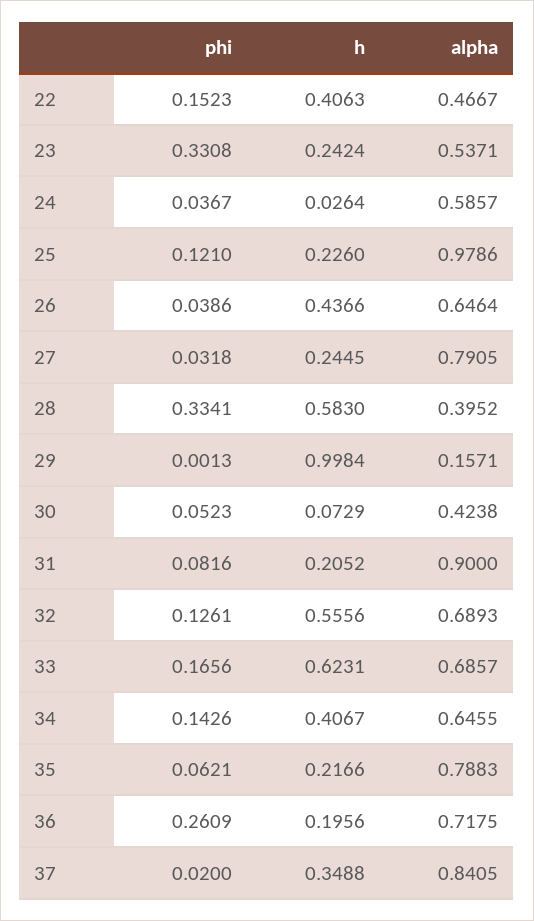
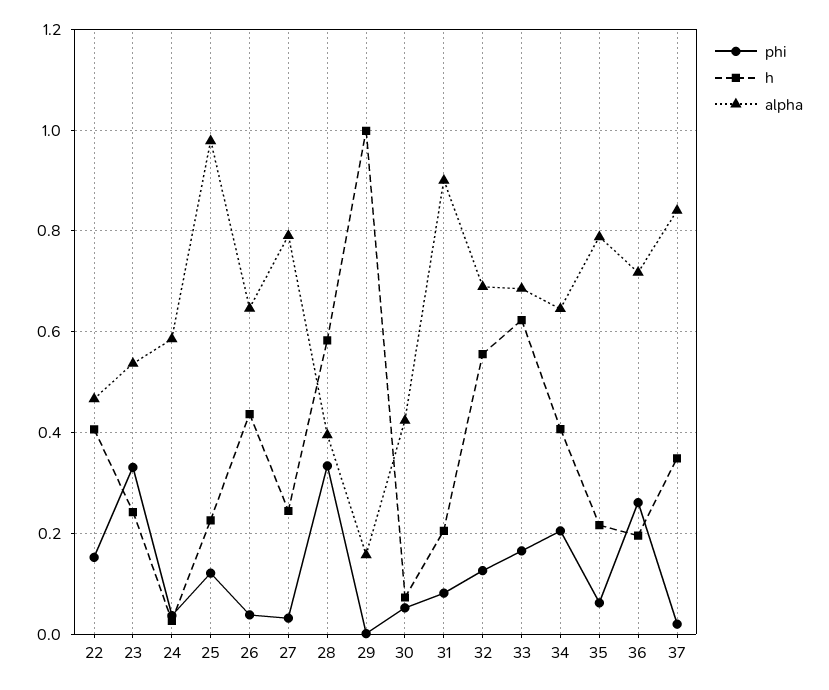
phi, 34: 0.1426 -> 0.2

